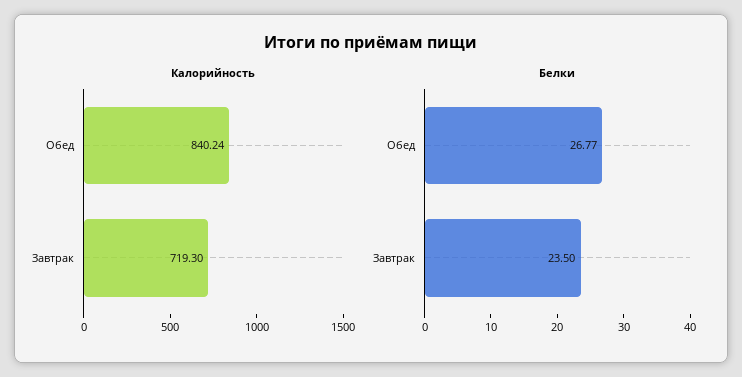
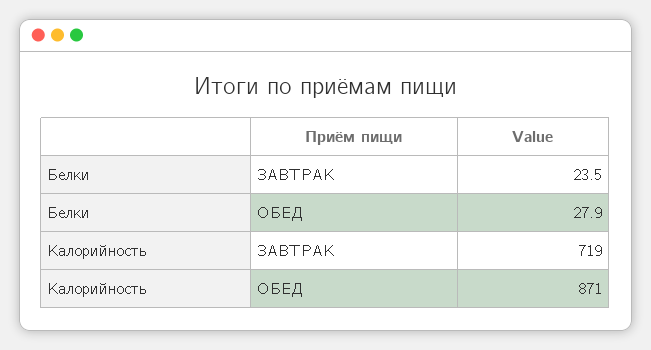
Калорийность, Обед: 840.24 -> 871
Белки, Обед: 26.77 -> 27.9

